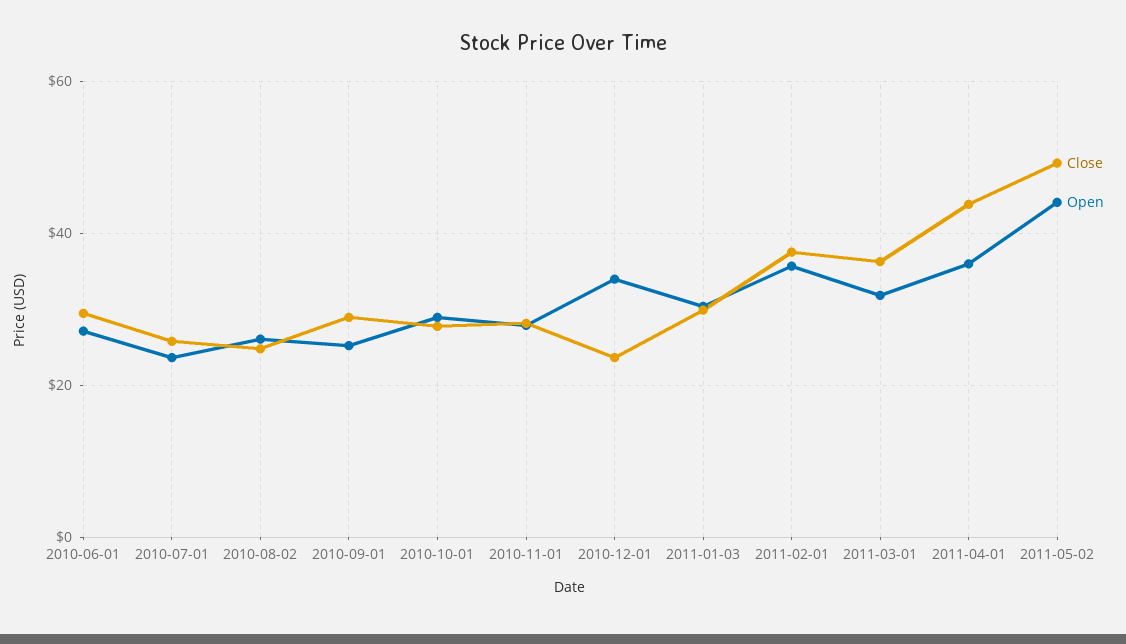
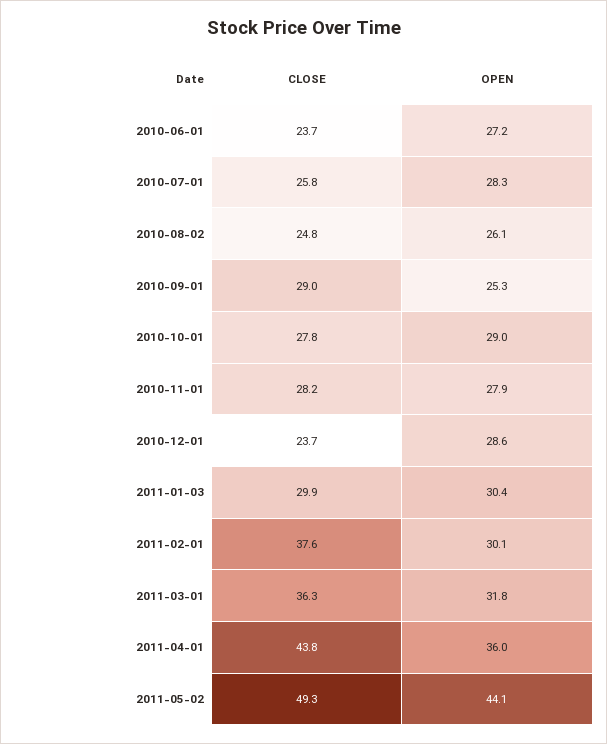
Close, 2010-06-01: 30 -> 23.7
Open, 2010-07-01: 24 -> 28.3
Open, 2010-12-01: 34 -> 28.6
Open, 2011-02-01: 36 -> 30.1

